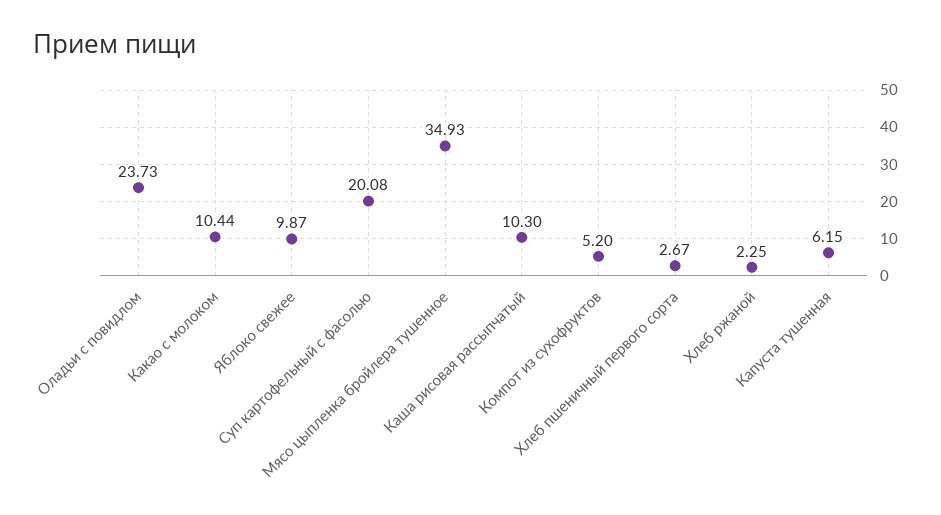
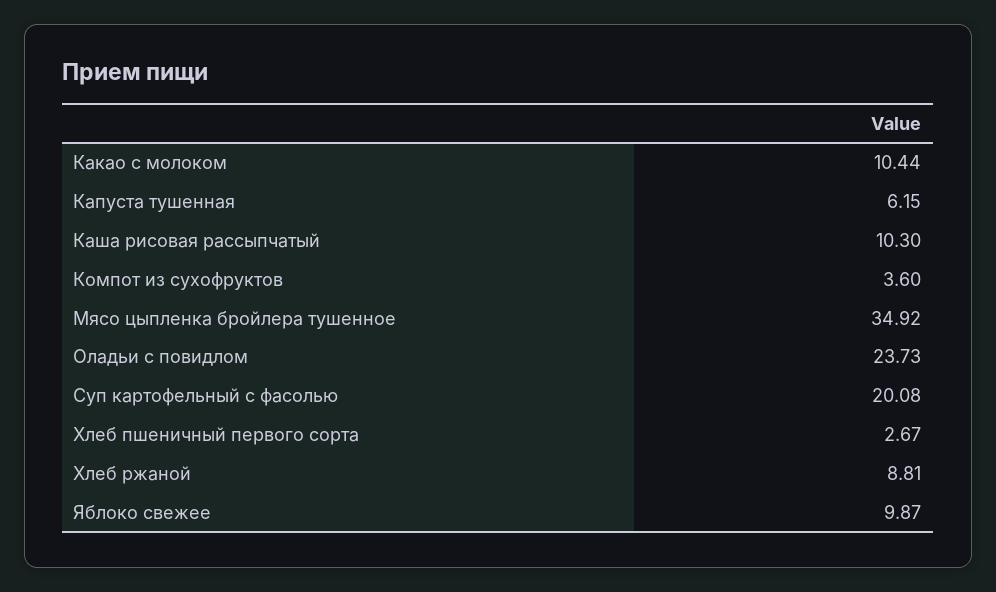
Мясо цыпленка бройлера тушенное: 34.93 -> 34.92
Компот из сухофруктов: 5.2 -> 3.6
Хлеб ржаной: 2.25 -> 8.81

